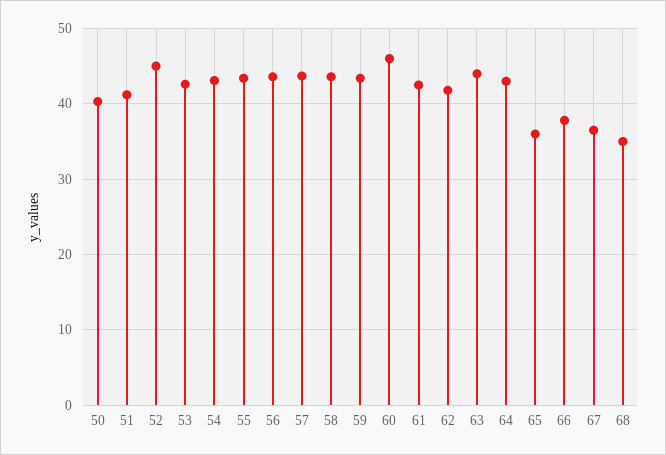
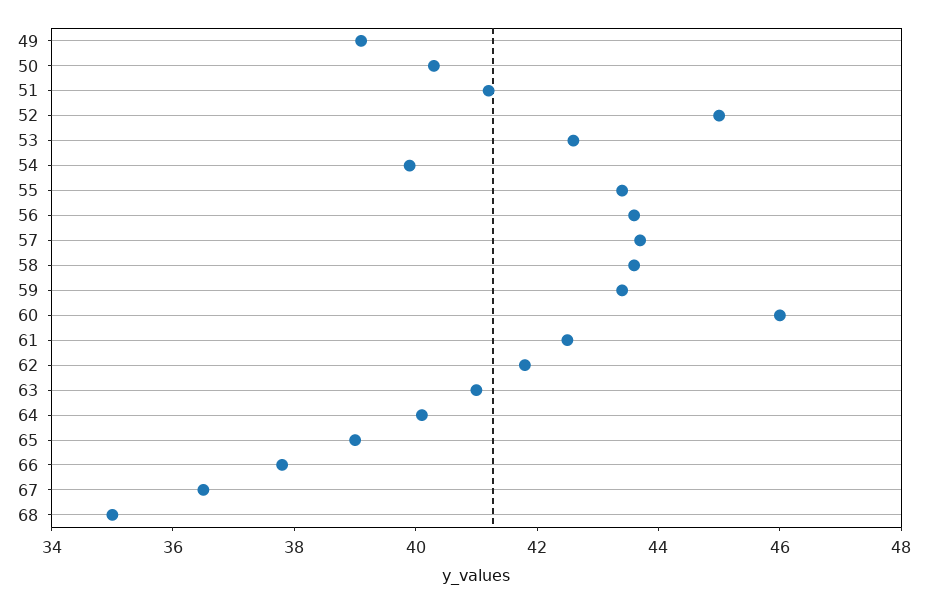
54: 43 -> 40
63: 44 -> 41
64: 43 -> 40
65: 36 -> 39
49: none -> 39

